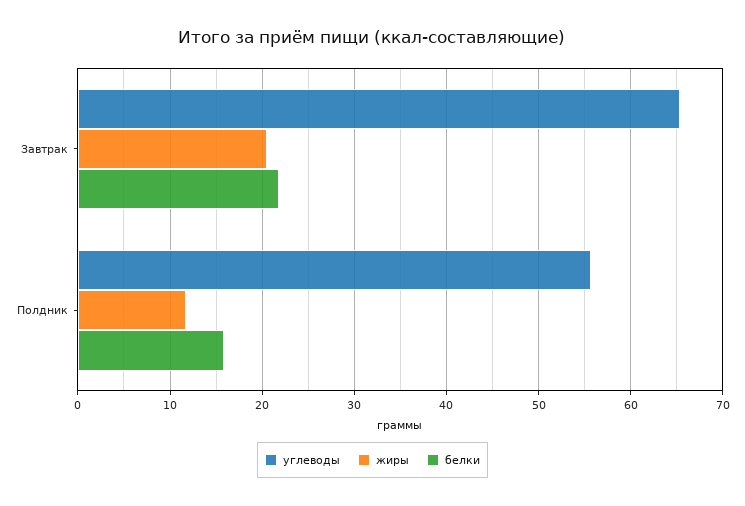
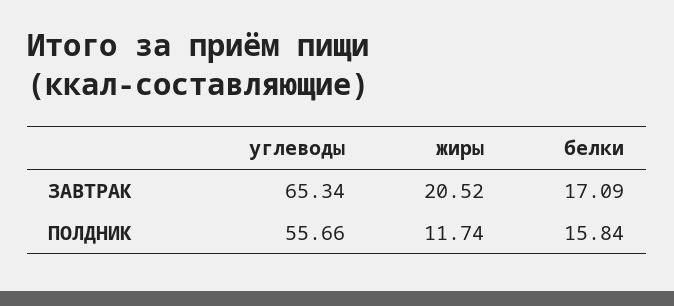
белки, Завтрак: 22 -> 17.09

